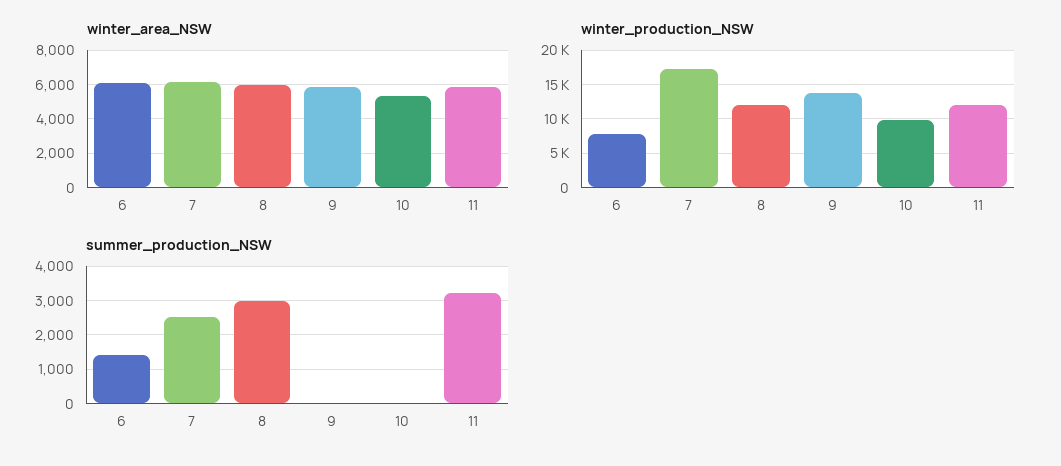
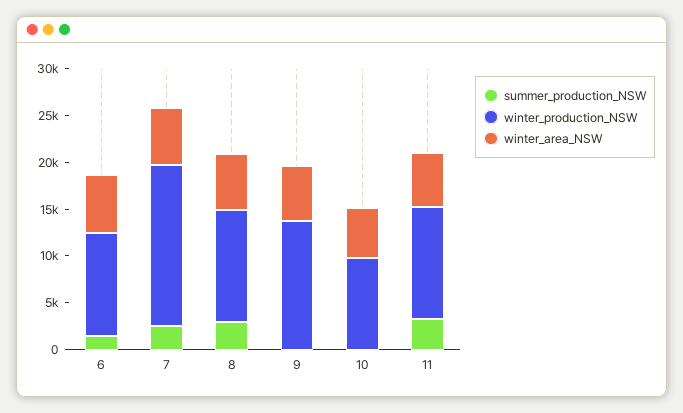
winter_production_NSW, 6: 8000 -> 11000

